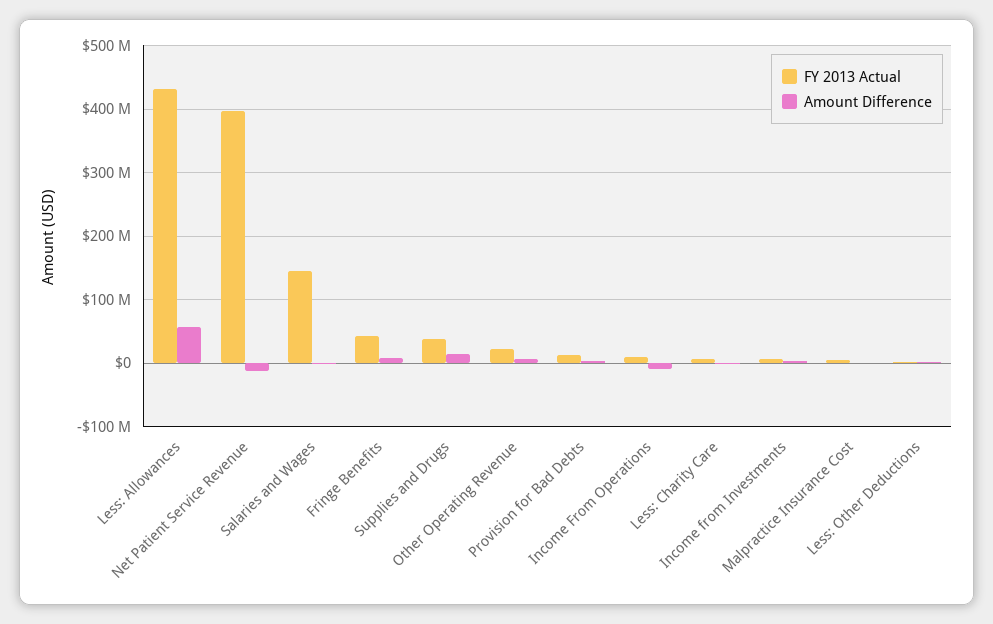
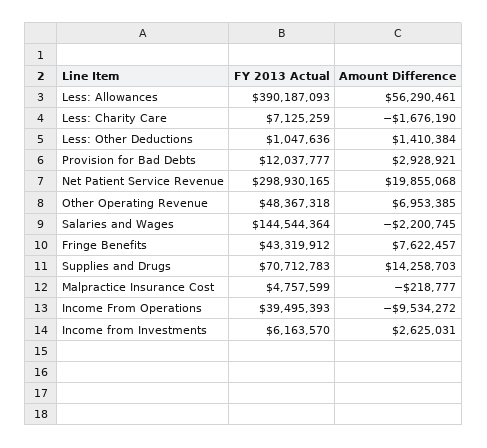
FY 2013 Actual, Less: Allowances: 430000000 -> 390187093
FY 2013 Actual, Net Patient Service Revenue: 400000000 -> 298930165
Amount Difference, Net Patient Service Revenue: -10000000 -> 19855068
FY 2013 Actual, Supplies and Drugs: 40000000 -> 70712783
FY 2013 Actual, Other Operating Revenue: 20000000 -> 48367318
FY 2013 Actual, Income From Operations: 10000000 -> 39495393

